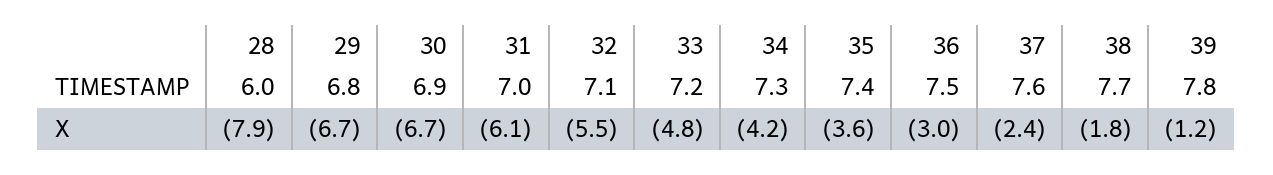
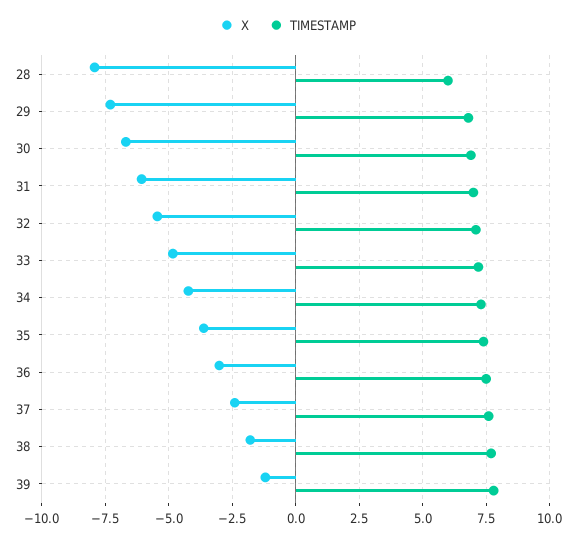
X, 29: -6.7 -> -7.25

